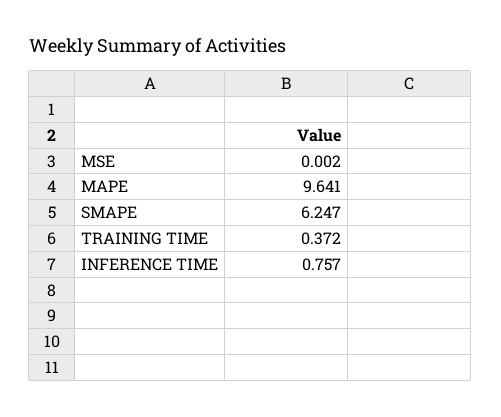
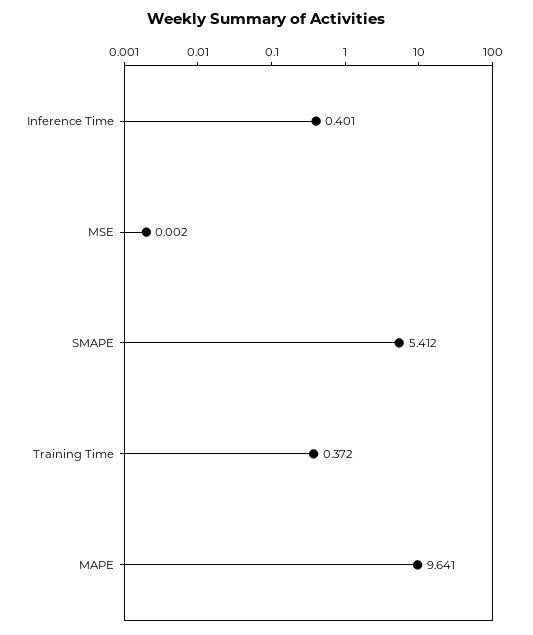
SMAPE: 6.247 -> 5.412
INFERENCE TIME: 0.757 -> 0.401

